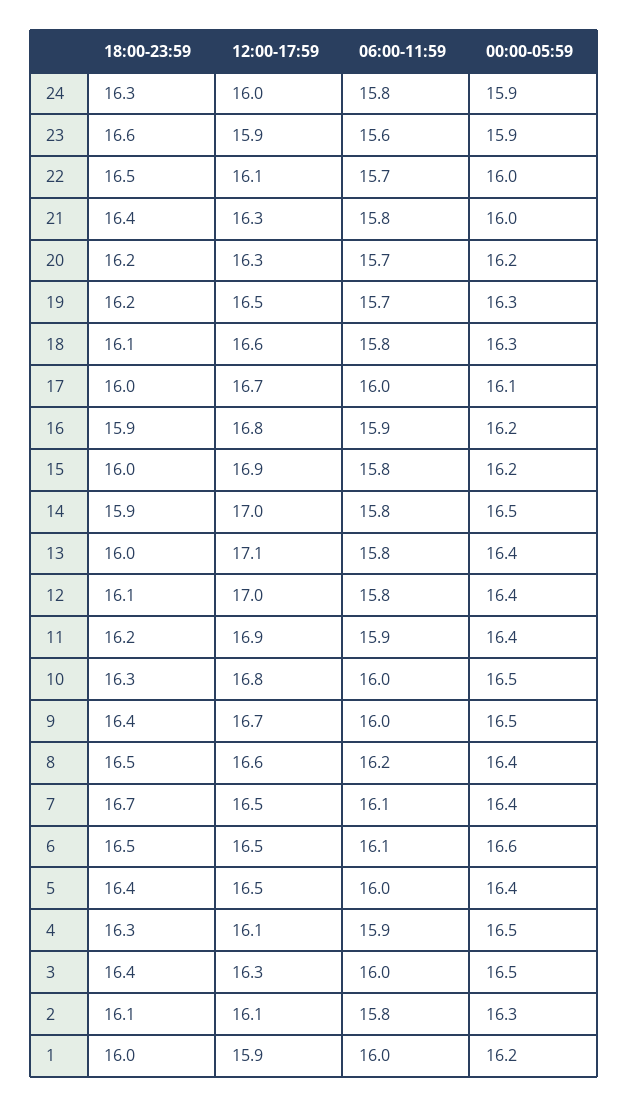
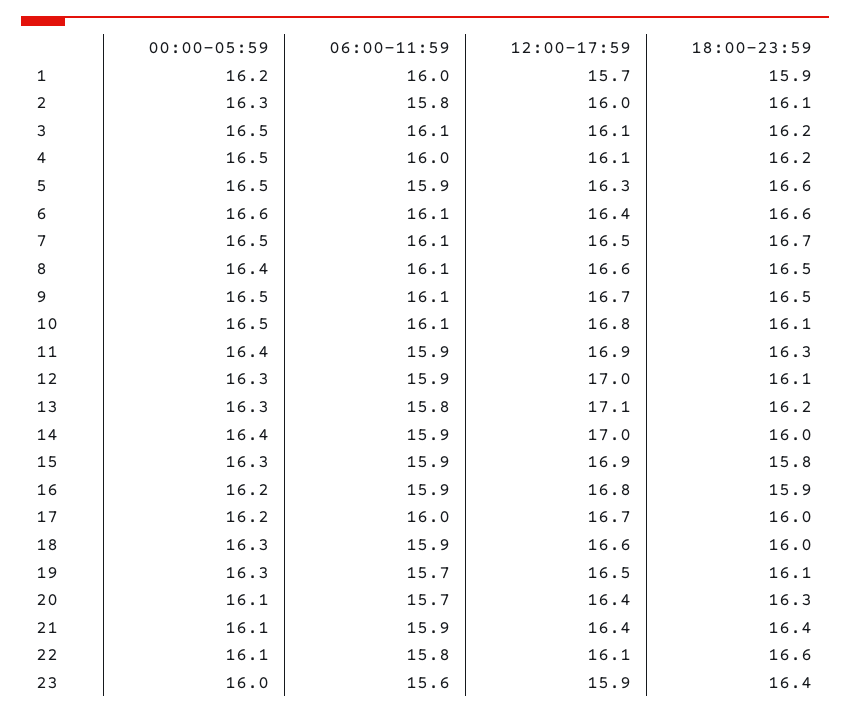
18:00-23:59, 24: 16.3 -> none
12:00-17:59, 24: 16 -> none
06:00-11:59, 24: 15.8 -> none
00:00-05:59, 24: 15.9 -> none
18:00-23:59, 23: 16.6 -> 16.4
00:00-05:59, 23: 15.9 -> 16
18:00-23:59, 22: 16.5 -> 16.6
06:00-11:59, 22: 15.7 -> 15.8
00:00-05:59, 22: 16 -> 16.1
12:00-17:59, 21: 16.3 -> 16.4
06:00-11:59, 21: 15.8 -> 15.9
00:00-05:59, 21: 16 -> 16.1
18:00-23:59, 20: 16.2 -> 16.3
12:00-17:59, 20: 16.3 -> 16.4
00:00-05:59, 20: 16.2 -> 16.1
18:00-23:59, 19: 16.2 -> 16.1
18:00-23:59, 18: 16.1 -> 16
06:00-11:59, 18: 15.8 -> 15.9
00:00-05:59, 17: 16.1 -> 16.2
18:00-23:59, 15: 16 -> 15.8
06:00-11:59, 15: 15.8 -> 15.9
00:00-05:59, 15: 16.2 -> 16.3
18:00-23:59, 14: 15.9 -> 16
06:00-11:59, 14: 15.8 -> 15.9
00:00-05:59, 14: 16.5 -> 16.4
18:00-23:59, 13: 16 -> 16.2
00:00-05:59, 13: 16.4 -> 16.3
06:00-11:59, 12: 15.8 -> 15.9
00:00-05:59, 12: 16.4 -> 16.3
18:00-23:59, 11: 16.2 -> 16.3
18:00-23:59, 10: 16.3 -> 16.1
06:00-11:59, 10: 16 -> 16.1
18:00-23:59, 9: 16.4 -> 16.5
06:00-11:59, 9: 16 -> 16.1
06:00-11:59, 8: 16.2 -> 16.1
00:00-05:59, 7: 16.4 -> 16.5
18:00-23:59, 6: 16.5 -> 16.6
12:00-17:59, 6: 16.5 -> 16.4
18:00-23:59, 5: 16.4 -> 16.6
12:00-17:59, 5: 16.5 -> 16.3
06:00-11:59, 5: 16 -> 15.9
00:00-05:59, 5: 16.4 -> 16.5
18:00-23:59, 4: 16.3 -> 16.2
06:00-11:59, 4: 15.9 -> 16
18:00-23:59, 3: 16.4 -> 16.2
12:00-17:59, 3: 16.3 -> 16.1
06:00-11:59, 3: 16 -> 16.1
12:00-17:59, 2: 16.1 -> 16
18:00-23:59, 1: 16 -> 15.9
12:00-17:59, 1: 15.9 -> 15.7

